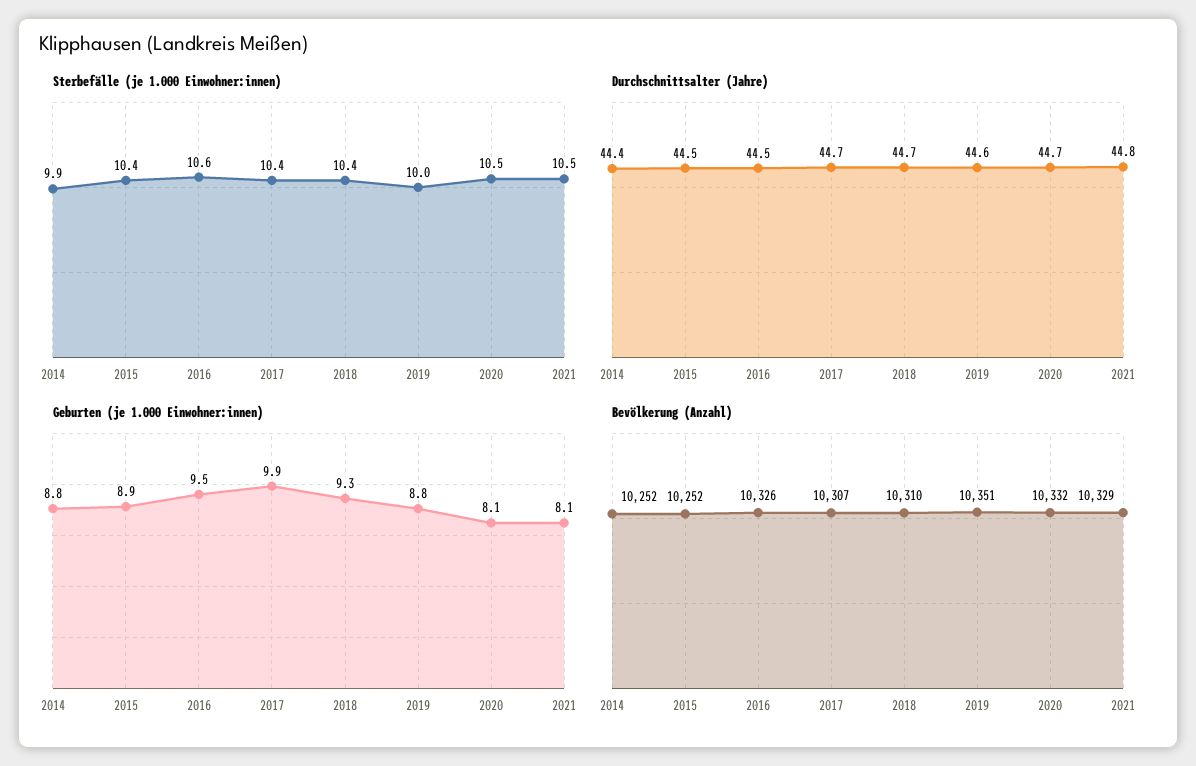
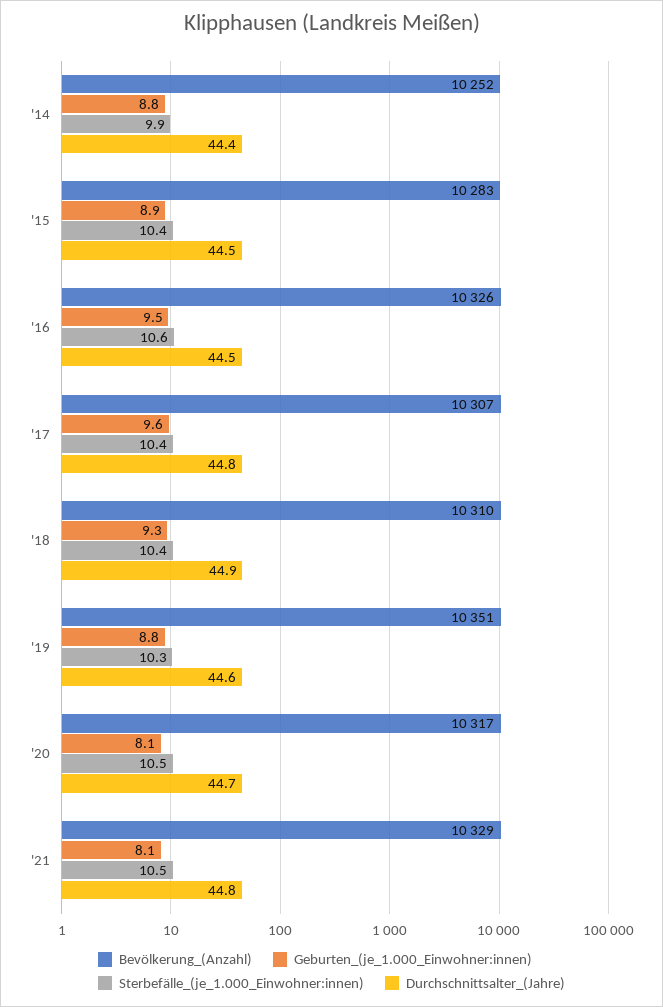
Sterbefälle (je 1.000 Einwohner:innen), 2019: 10 -> 10.3
Durchschnittsalter (Jahre), 2017: 44.7 -> 44.8
Durchschnittsalter (Jahre), 2018: 44.7 -> 44.9
Geburten (je 1.000 Einwohner:innen), 2017: 9.9 -> 9.6
Bevölkerung (Anzahl), 2015: 10252 -> 10283
Bevölkerung (Anzahl), 2020: 10332 -> 10317

